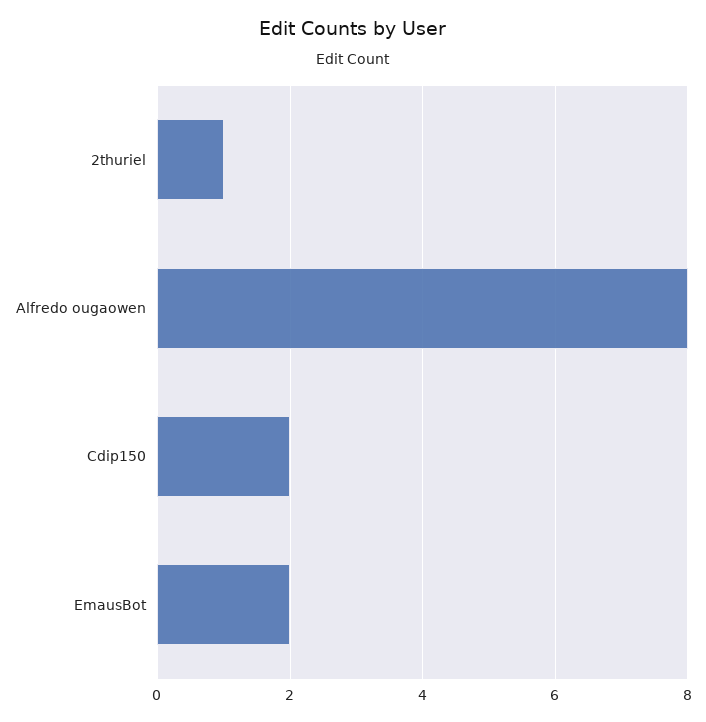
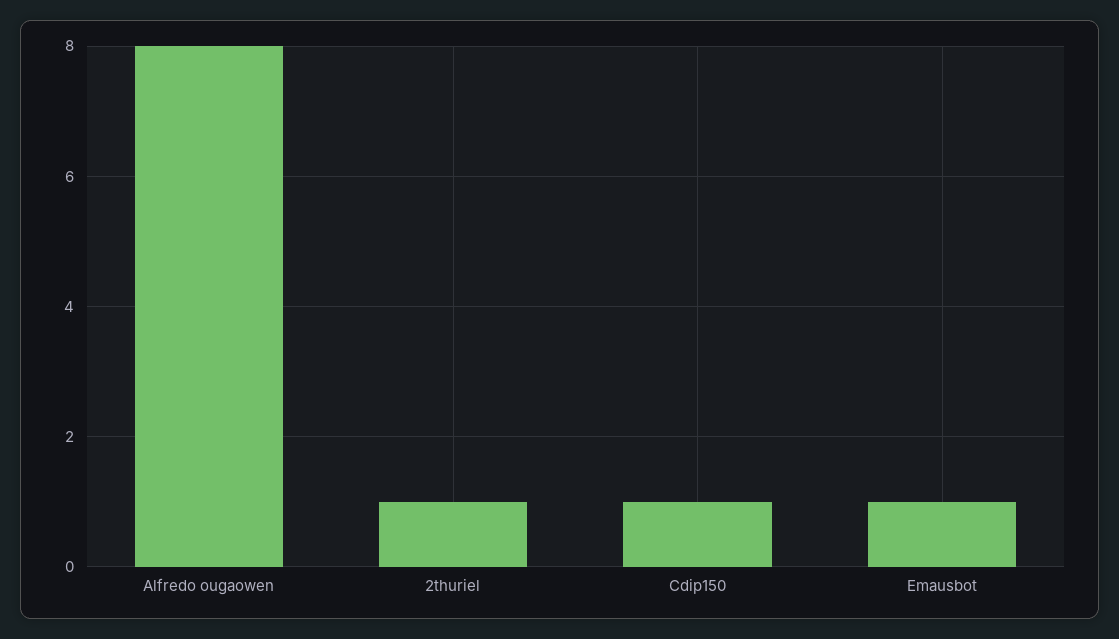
Cdip150: 2 -> 1
EmausBot: 2 -> 1

